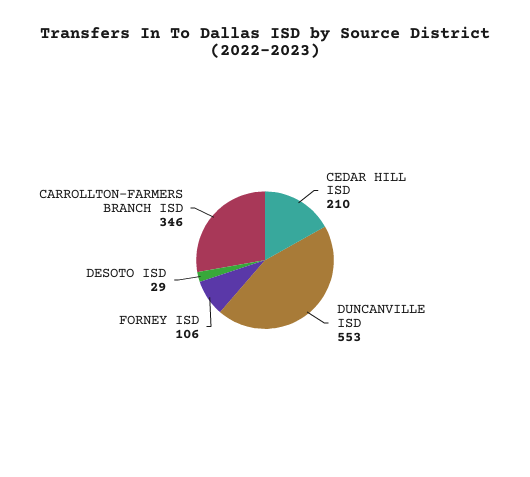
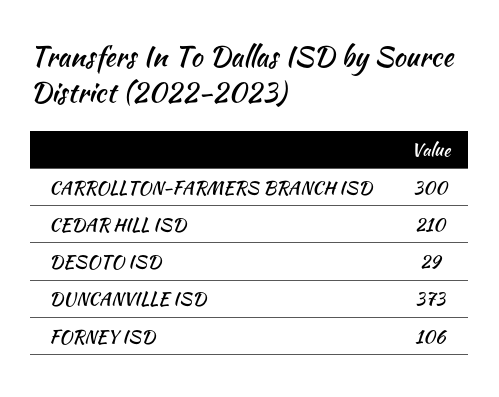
DUNCANVILLE ISD: 553 -> 373
CARROLLTON-FARMERS BRANCH ISD: 346 -> 300

